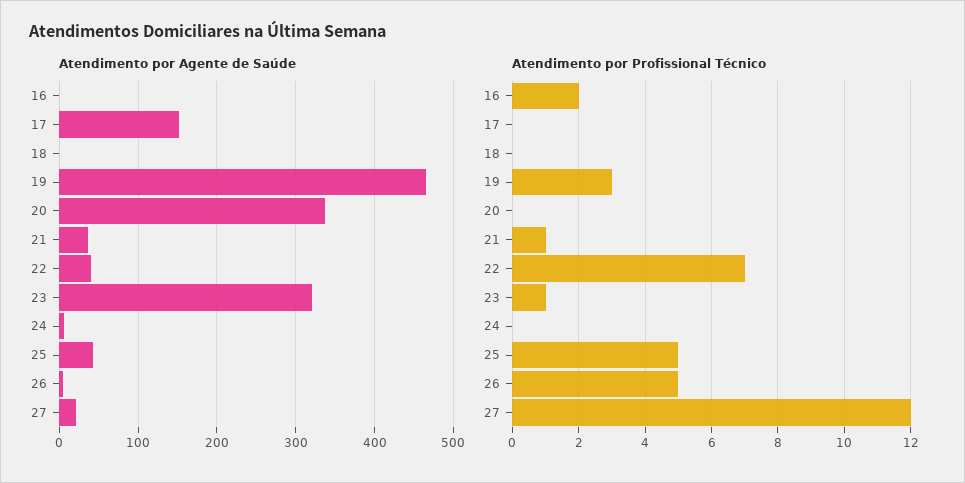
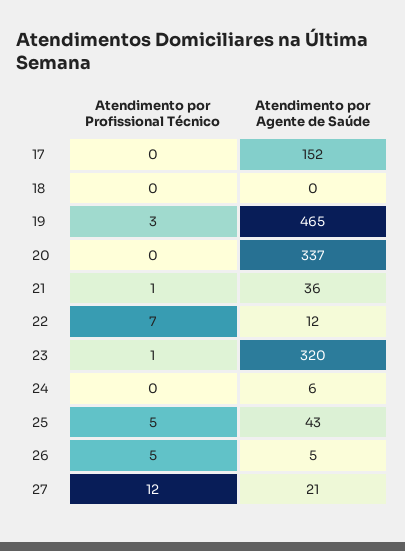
Atendimento por Agente de Saúde, 16: 0 -> none
Atendimento por Agente de Saúde, 22: 40 -> 12
Atendimento por Profissional Técnico, 16: 2 -> none

